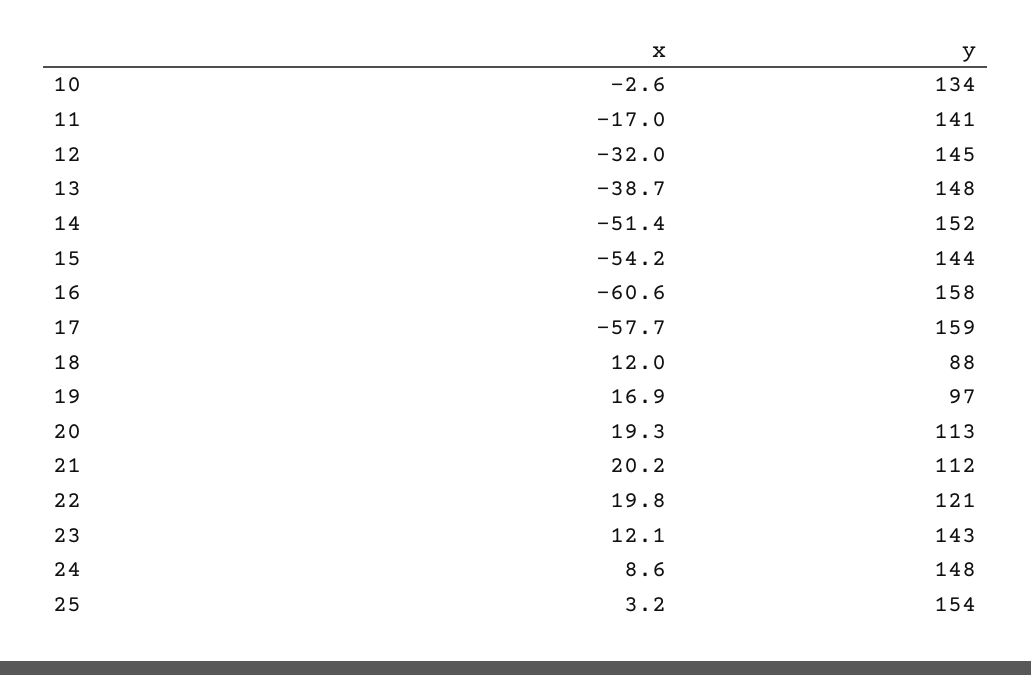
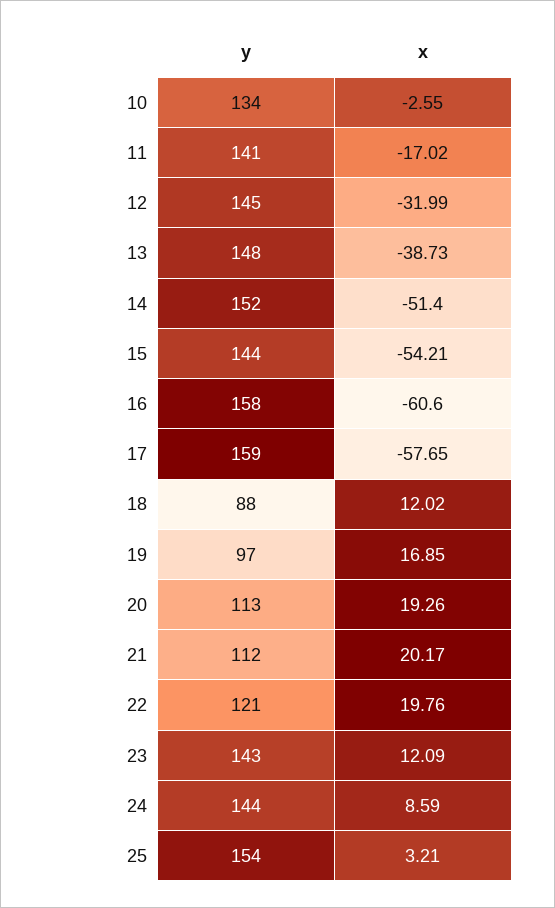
y, 24: 148 -> 144

